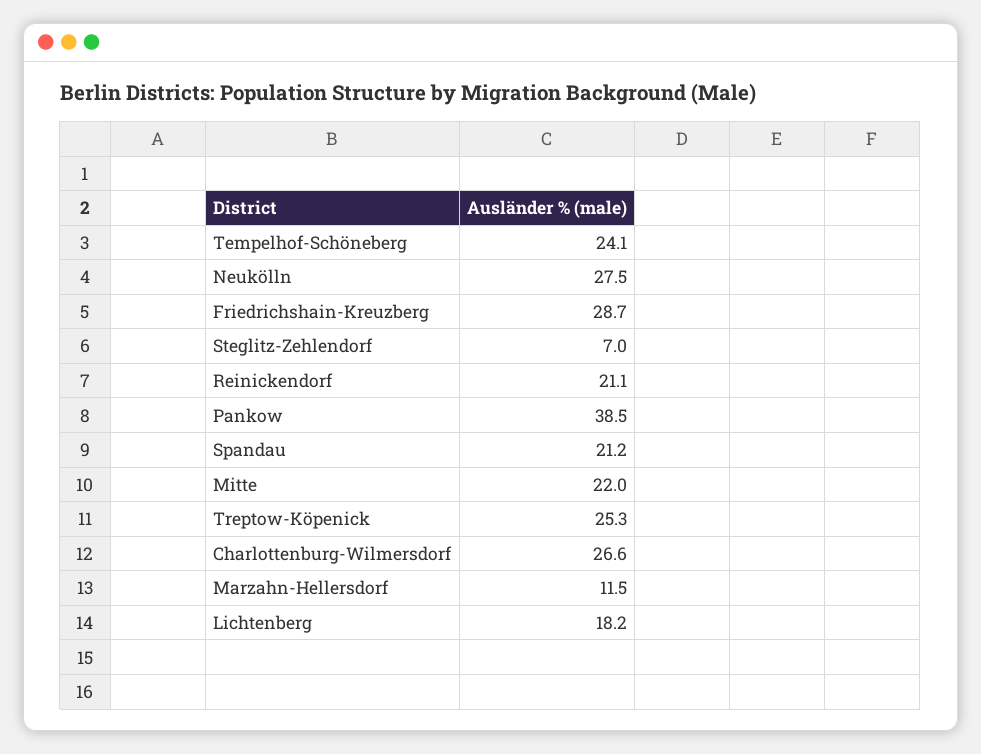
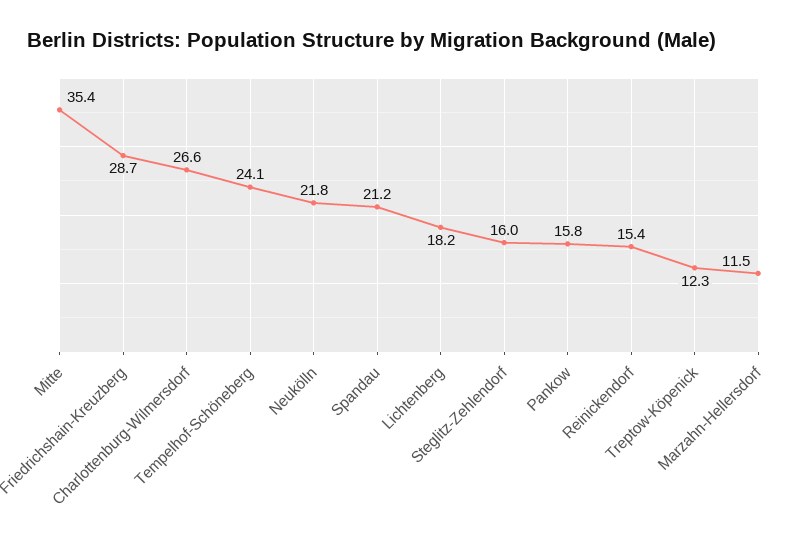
Neukölln: 27.5 -> 21.8
Steglitz-Zehlendorf: 7 -> 16
Reinickendorf: 21.1 -> 15.4
Pankow: 38.5 -> 15.8
Mitte: 22 -> 35.4
Treptow-Köpenick: 25.3 -> 12.3

